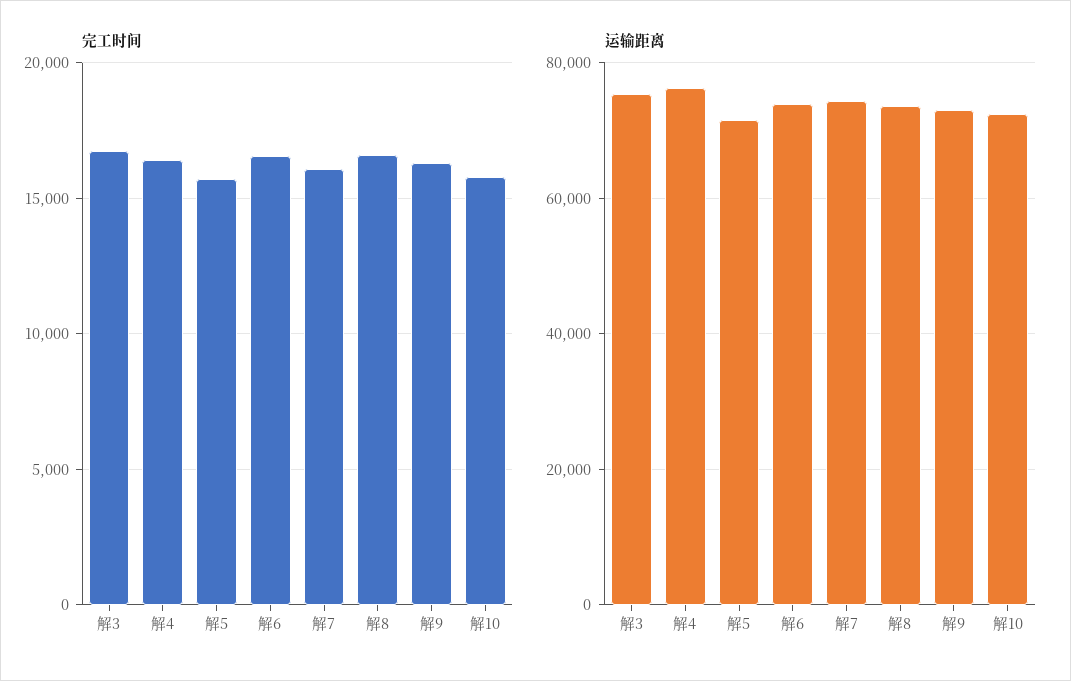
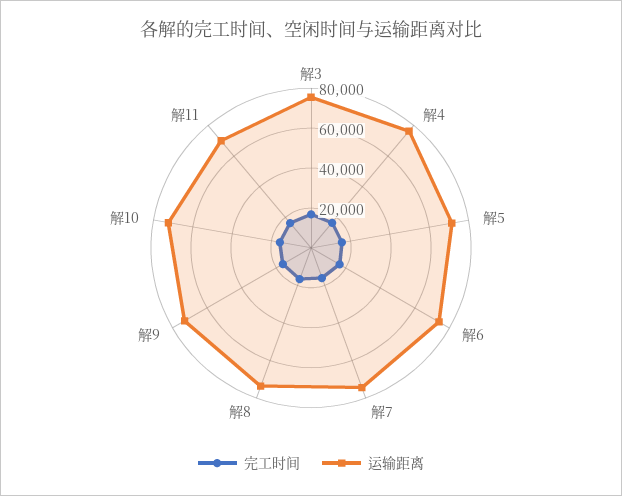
完工时间, 解11: none -> 15000
运输距离, 解11: none -> 70000

